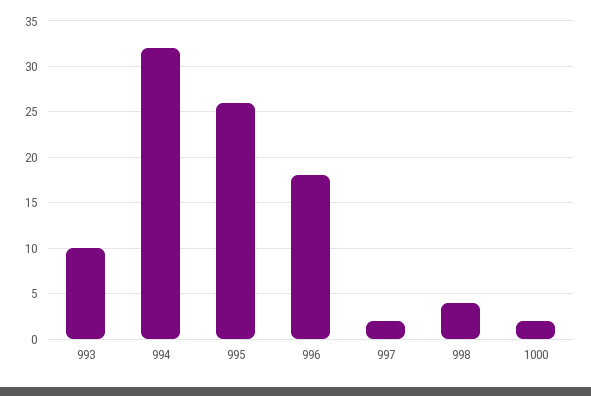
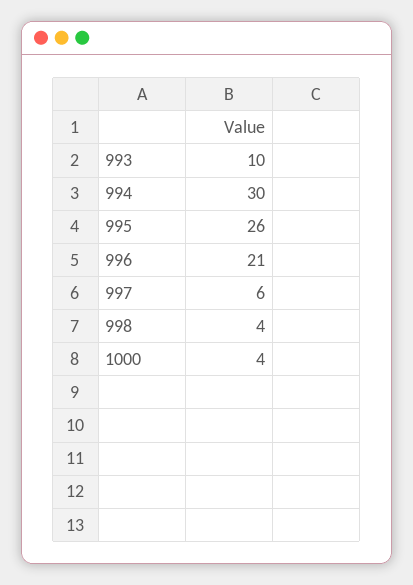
994: 32 -> 30
996: 18 -> 21
997: 2 -> 6
1000: 2 -> 4

